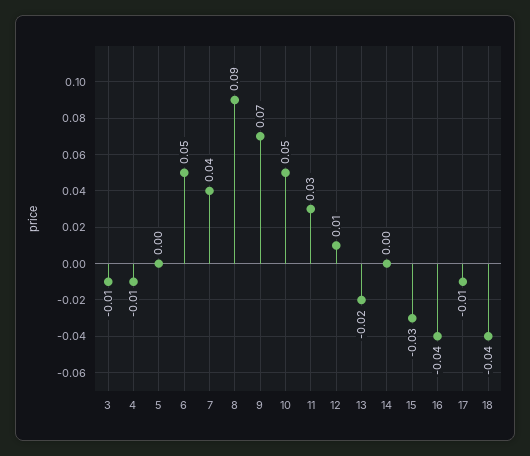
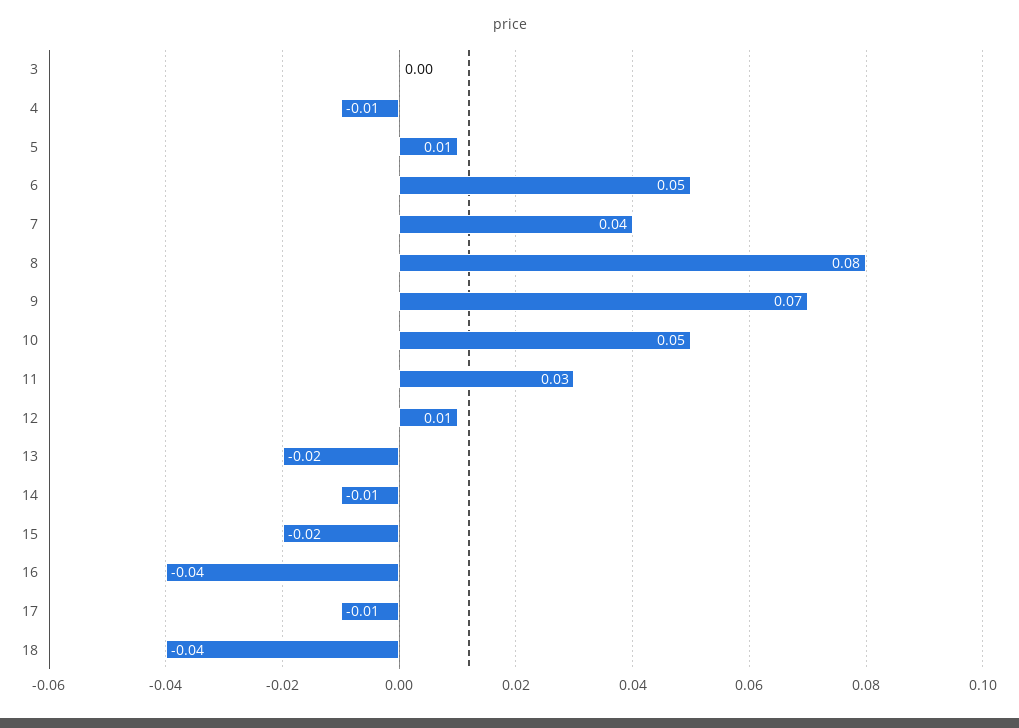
3: -0.01 -> 0
5: 0 -> 0.01
8: 0.09 -> 0.08
14: 0 -> -0.01
15: -0.03 -> -0.02

